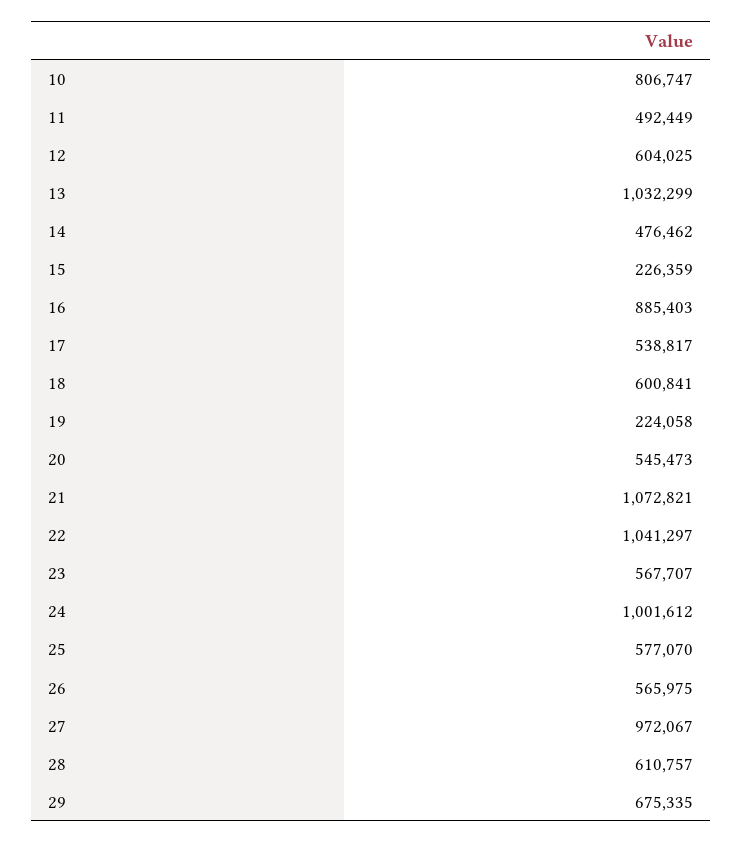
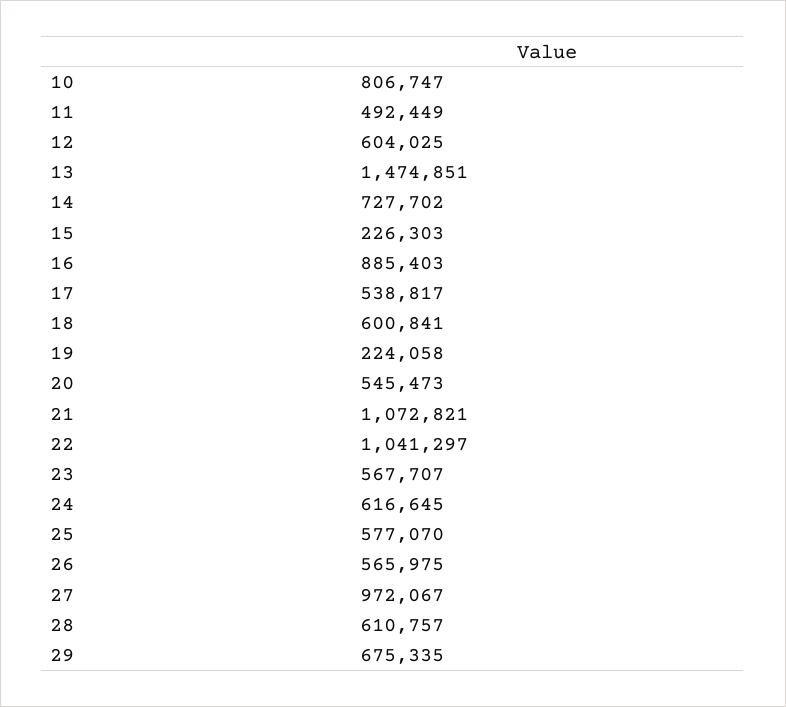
13: 1032299 -> 1474851
14: 476462 -> 727702
15: 226359 -> 226303
24: 1001612 -> 616645

